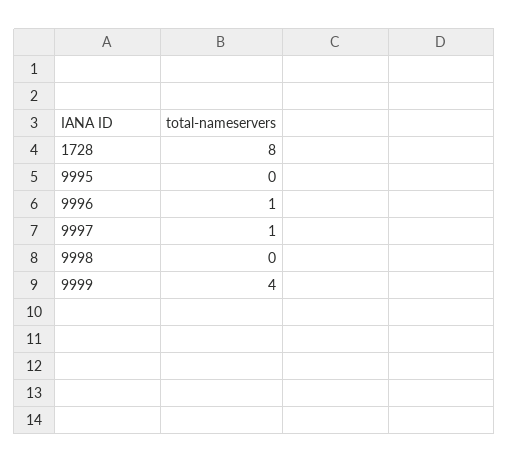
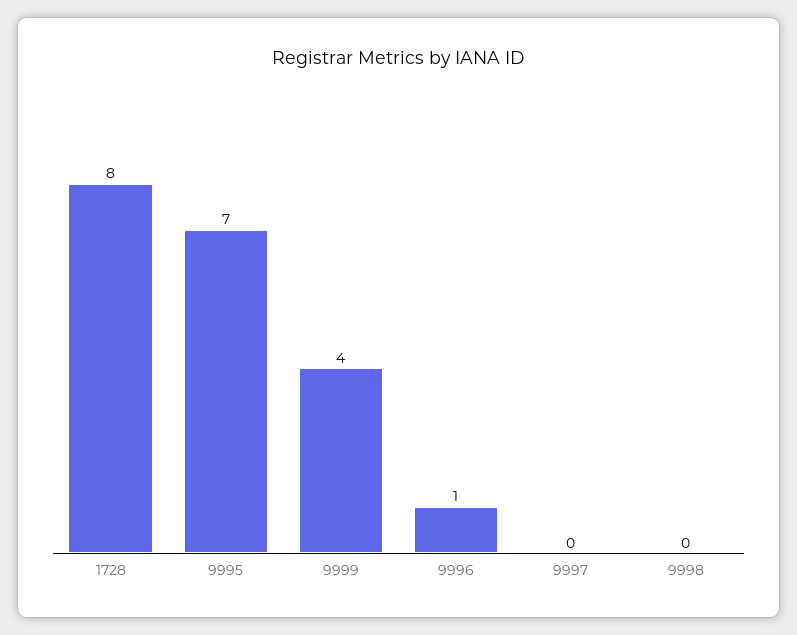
9995: 0 -> 7
9997: 1 -> 0

